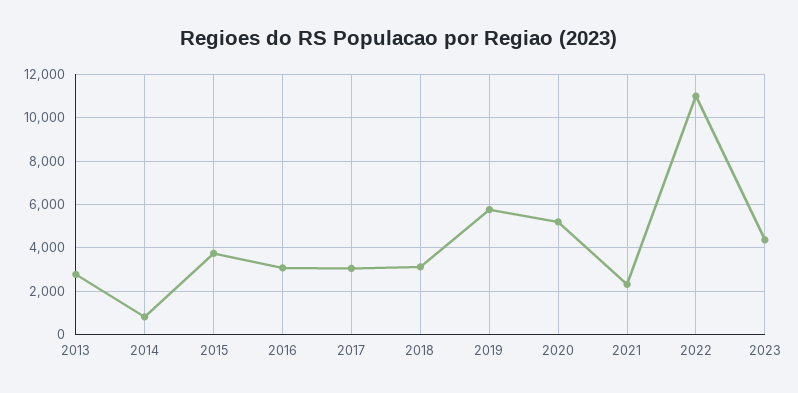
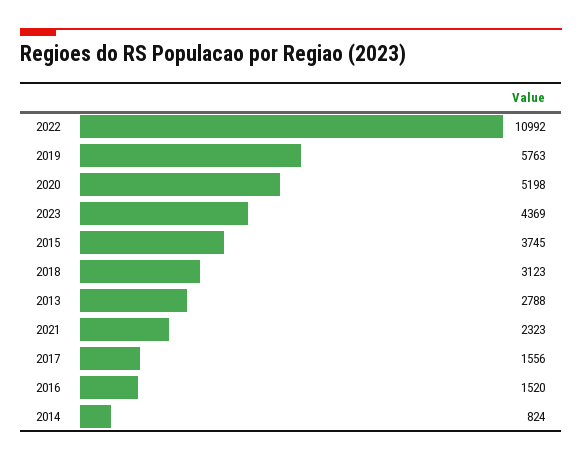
2016: 3000 -> 1520
2017: 3000 -> 1556

